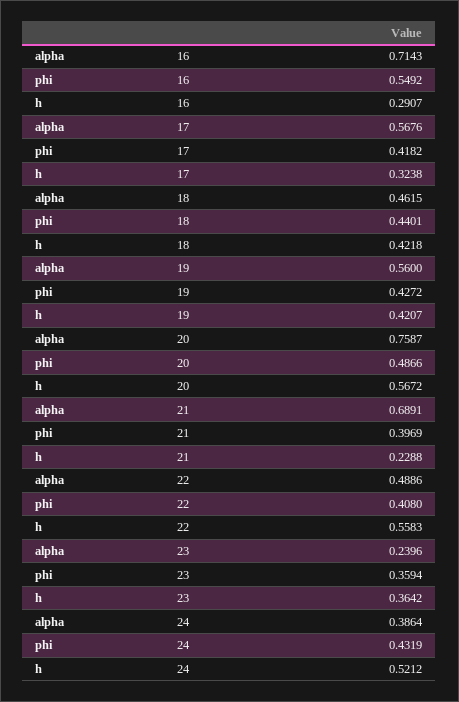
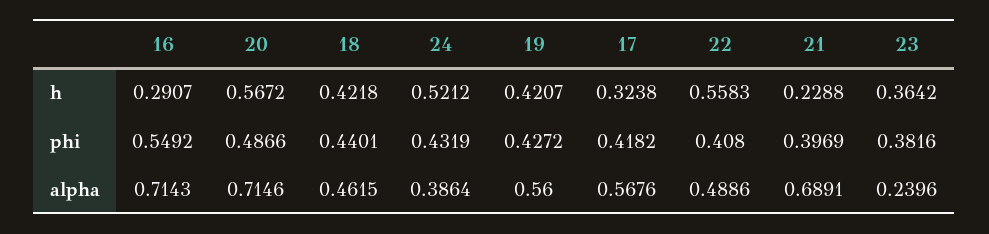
alpha, 20: 0.7587 -> 0.7146
phi, 23: 0.3594 -> 0.3816

